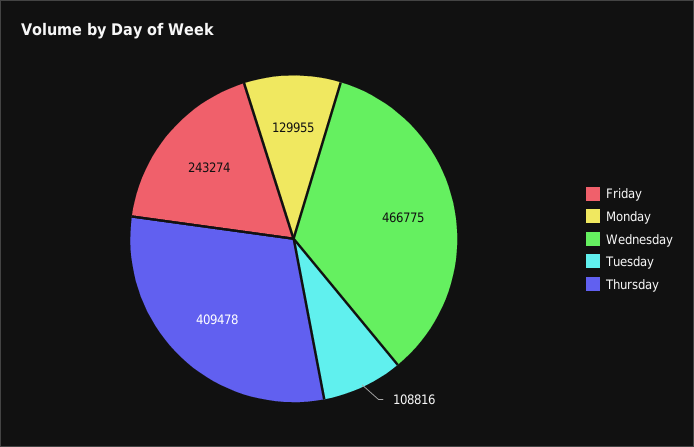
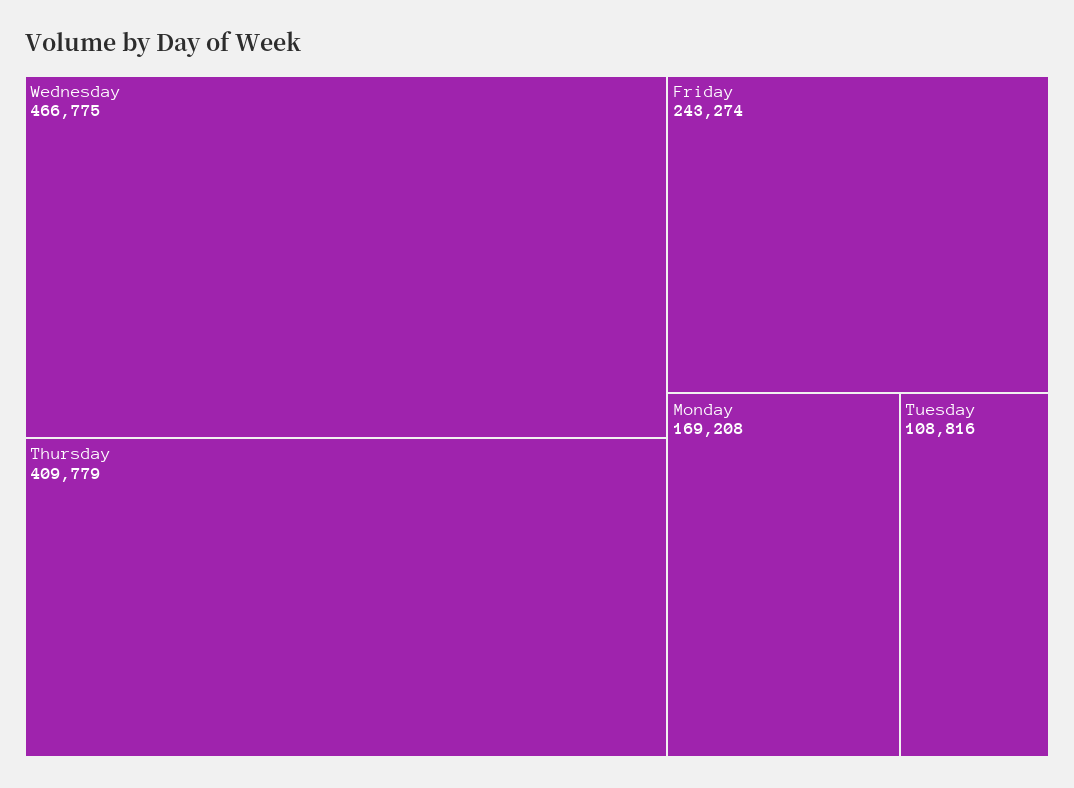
Monday: 129955 -> 169208
Thursday: 409478 -> 409779

